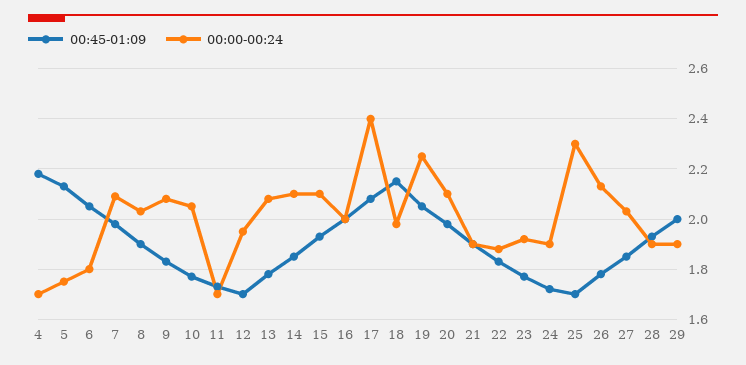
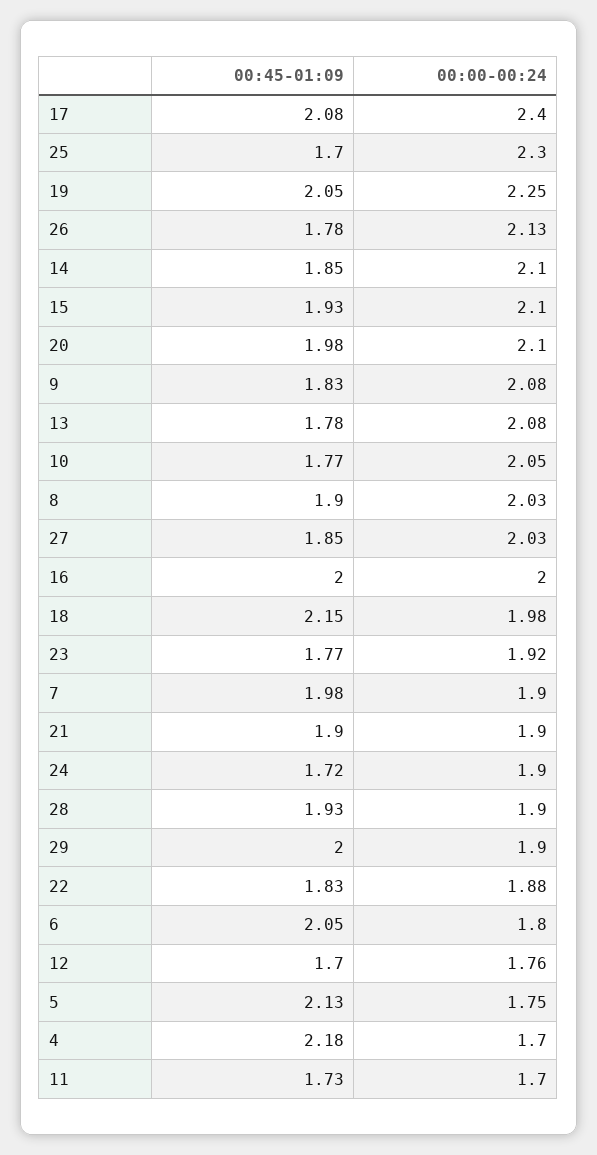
00:00-00:24, 7: 2.1 -> 1.9
00:00-00:24, 12: 1.95 -> 1.76

